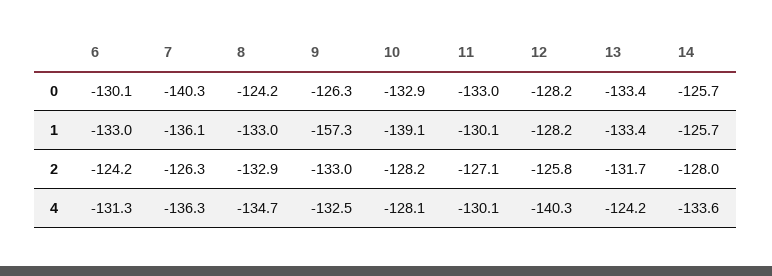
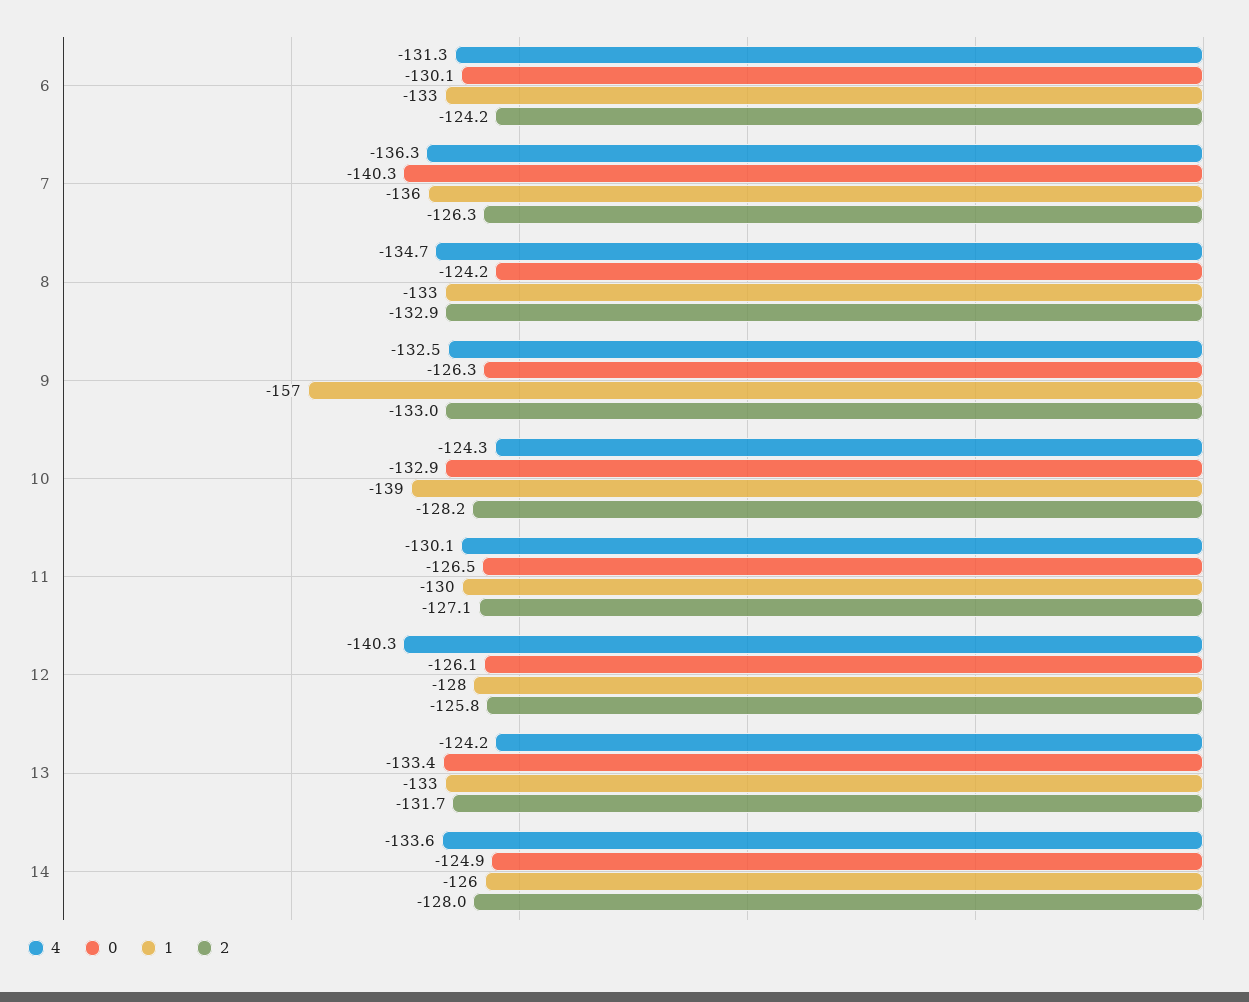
0, 11: -133 -> -126.5
0, 12: -128.2 -> -126.1
0, 14: -125.7 -> -124.9
4, 10: -128.1 -> -124.3

